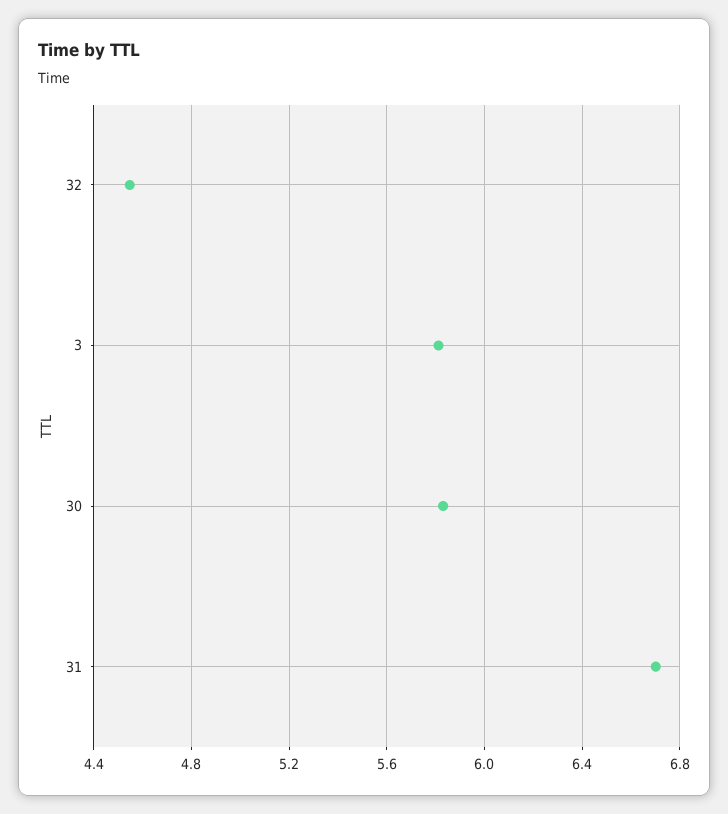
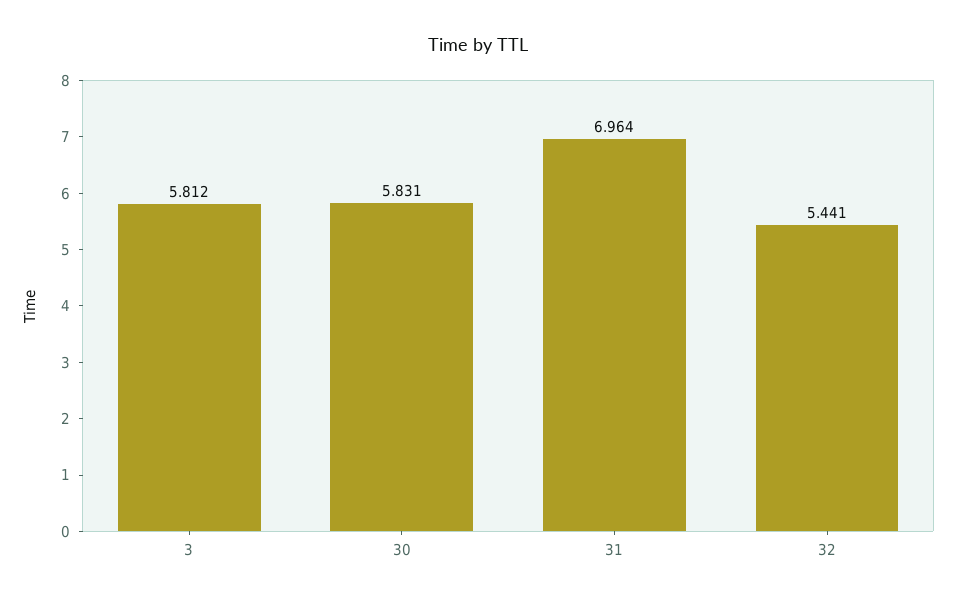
32: 4.55 -> 5.441
31: 6.7 -> 6.964

